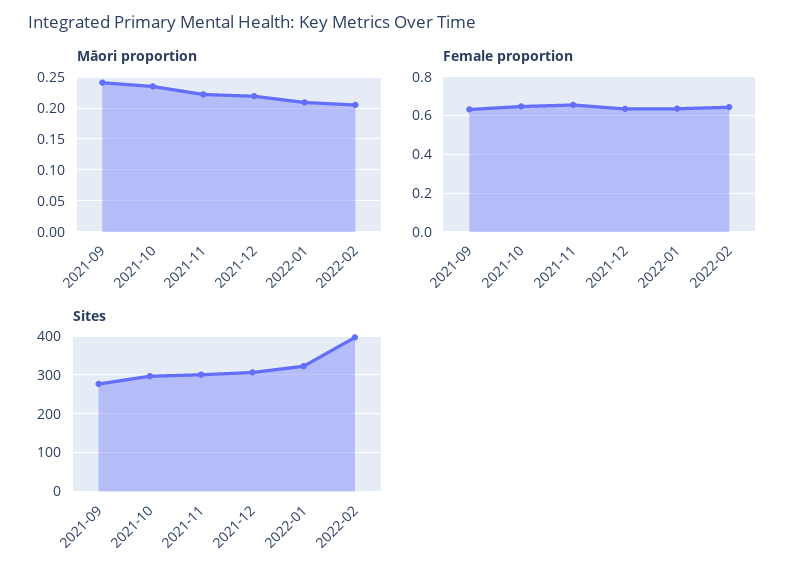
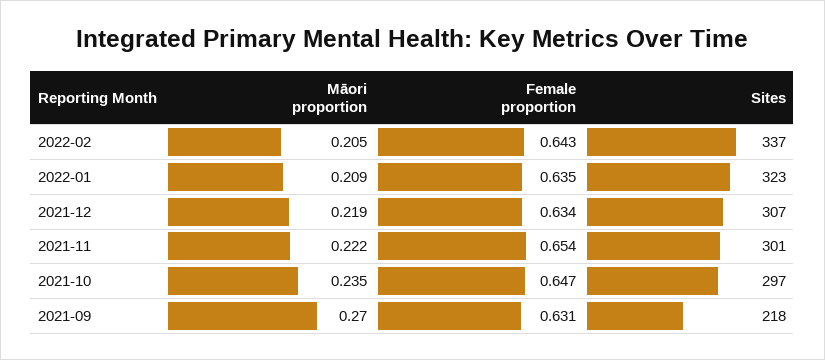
Māori proportion, 2021-09: 0.24 -> 0.27
Sites, 2021-09: 280 -> 218
Sites, 2022-02: 400 -> 337

